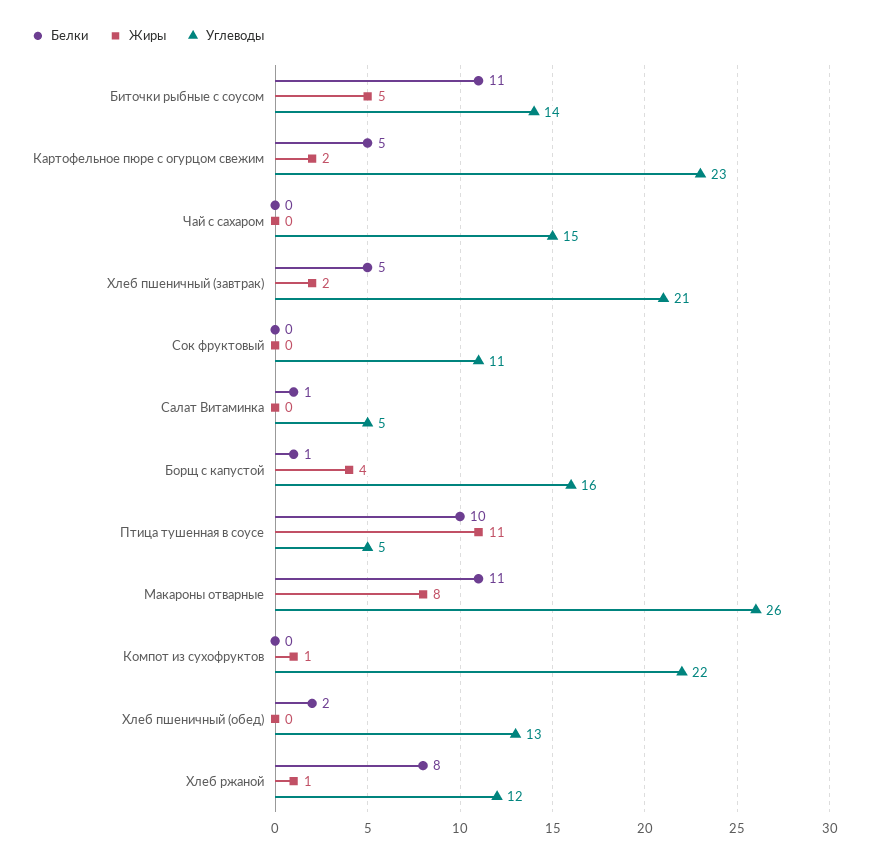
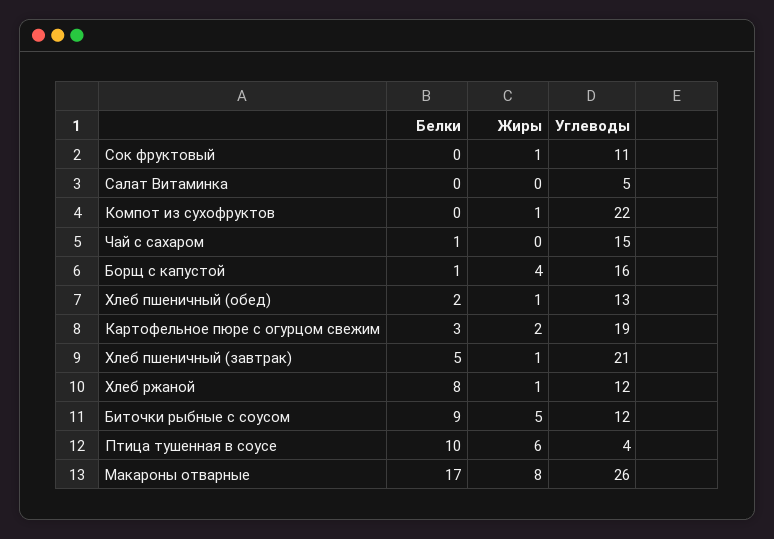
Белки, Биточки рыбные с соусом: 11 -> 9
Углеводы, Биточки рыбные с соусом: 14 -> 12
Белки, Картофельное пюре с огурцом свежим: 5 -> 3
Углеводы, Картофельное пюре с огурцом свежим: 23 -> 19
Белки, Чай с сахаром: 0 -> 1
Жиры, Хлеб пшеничный (завтрак): 2 -> 1
Жиры, Сок фруктовый: 0 -> 1
Белки, Салат Витаминка: 1 -> 0
Жиры, Птица тушенная в соусе: 11 -> 6
Углеводы, Птица тушенная в соусе: 5 -> 4
Белки, Макароны отварные: 11 -> 17
Жиры, Хлеб пшеничный (обед): 0 -> 1

